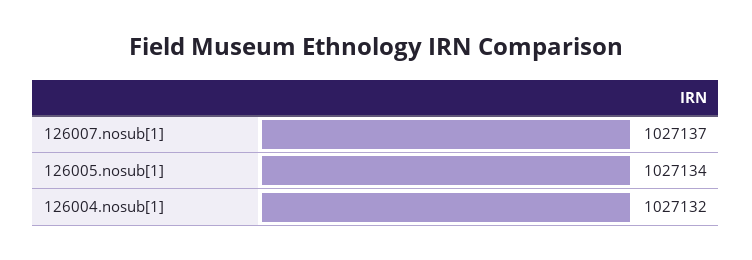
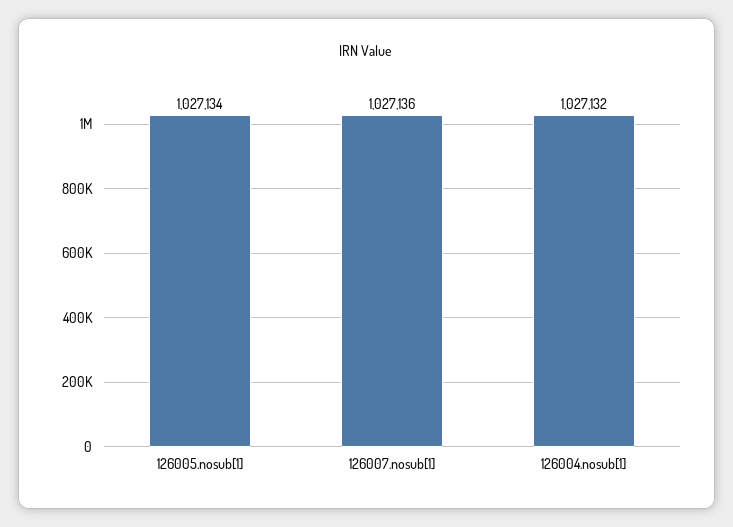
126007.nosub[1]: 1027137 -> 1027136

